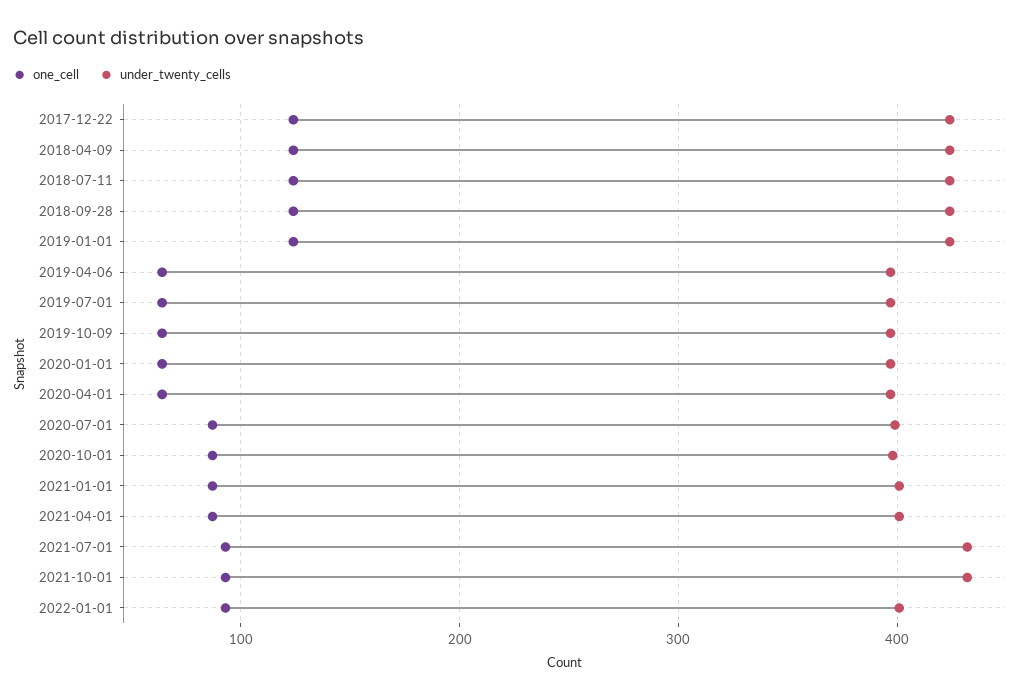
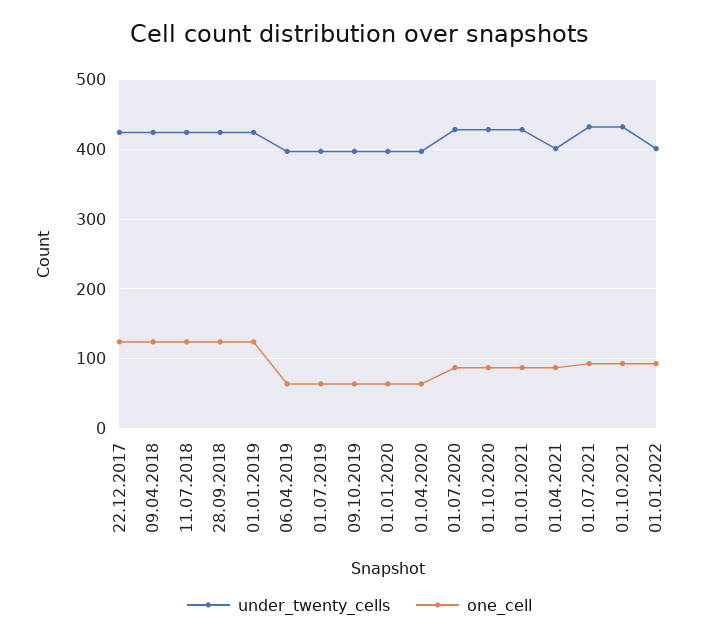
under_twenty_cells, 2020-07-01: 400 -> 430
under_twenty_cells, 2020-10-01: 400 -> 430
under_twenty_cells, 2021-01-01: 400 -> 430

